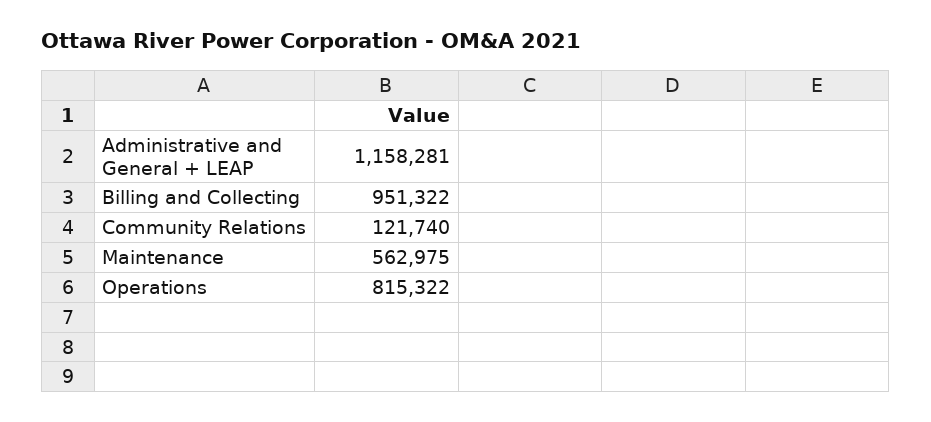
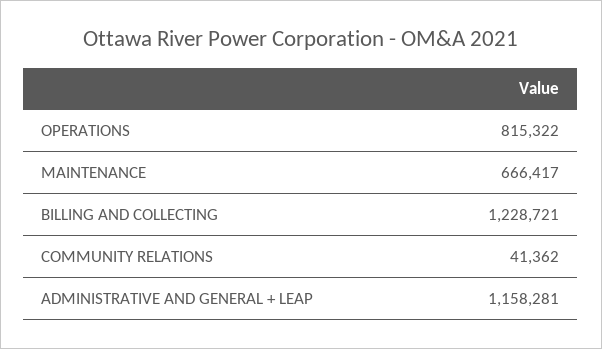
Billing and Collecting: 951322 -> 1228721
Community Relations: 121740 -> 41362
Maintenance: 562975 -> 666417

